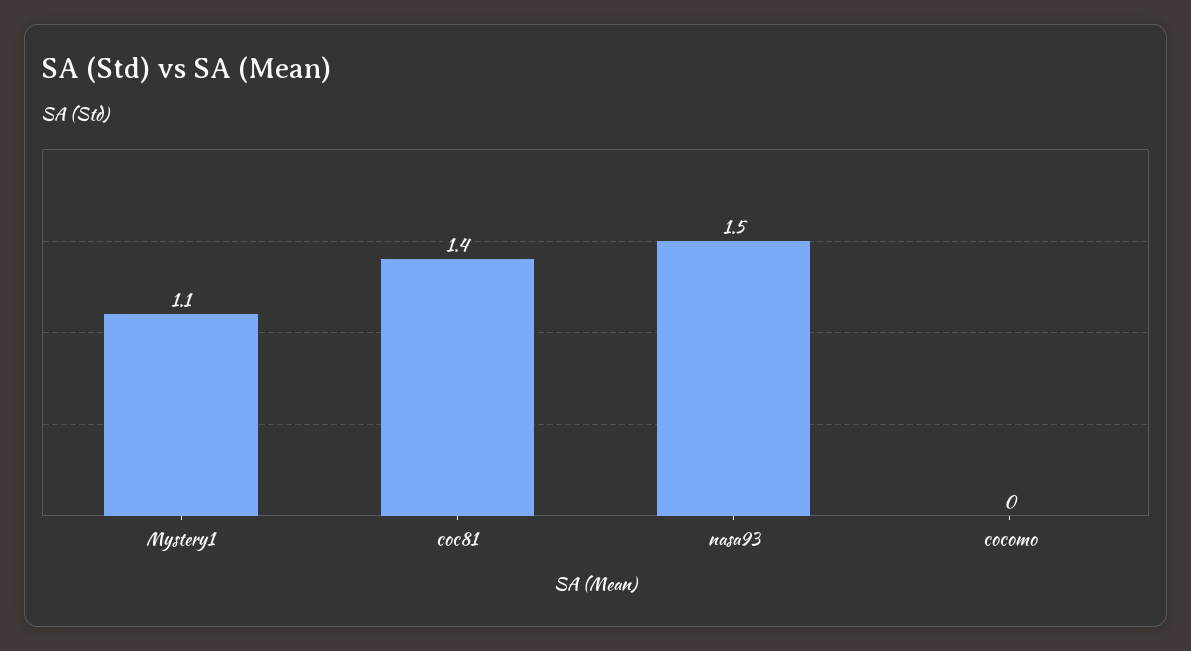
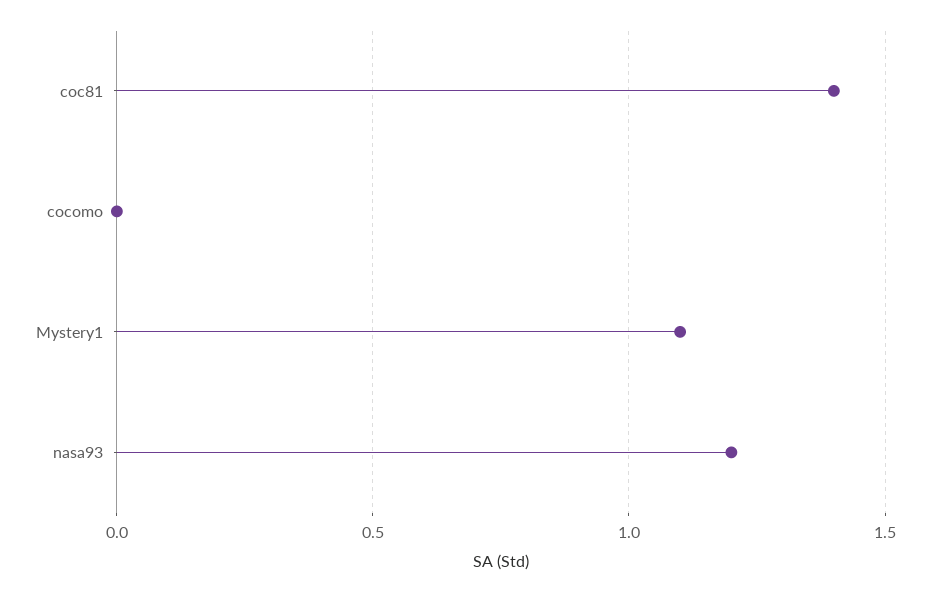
nasa93: 1.5 -> 1.2

